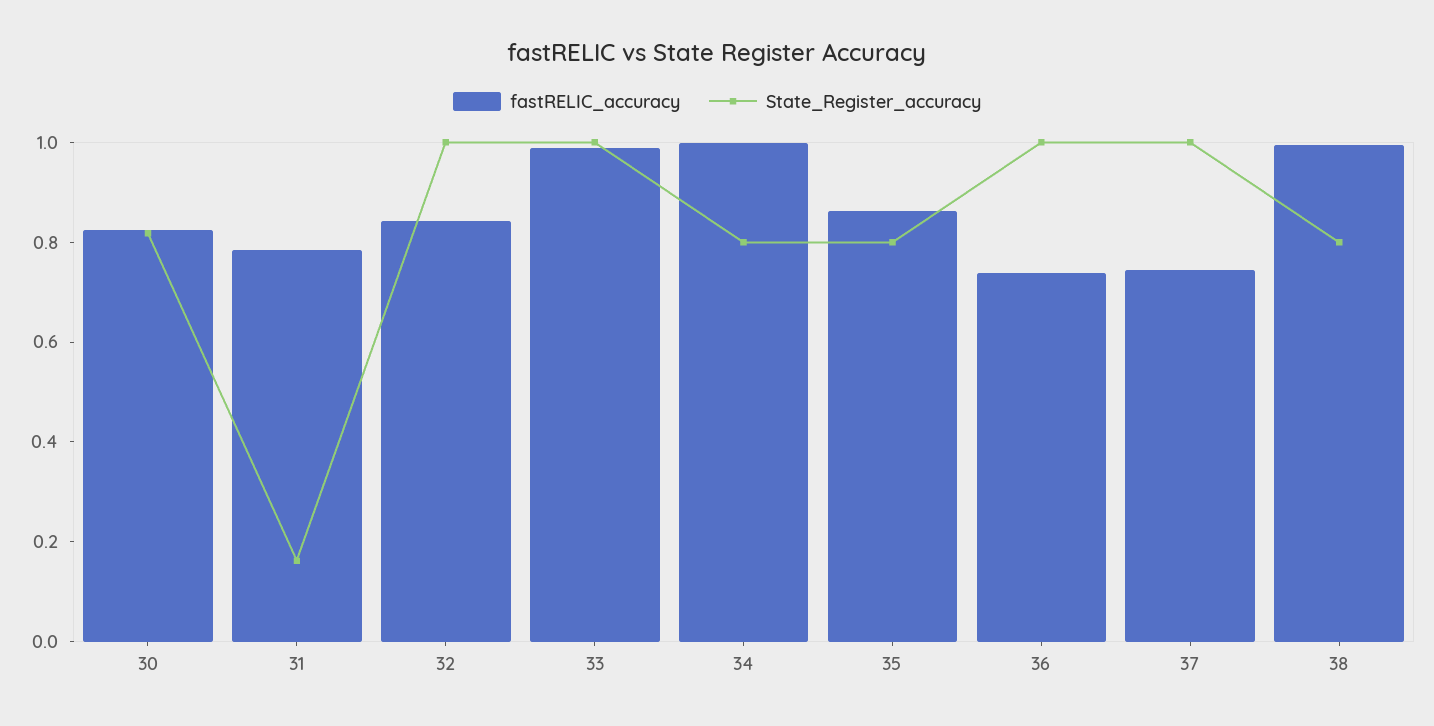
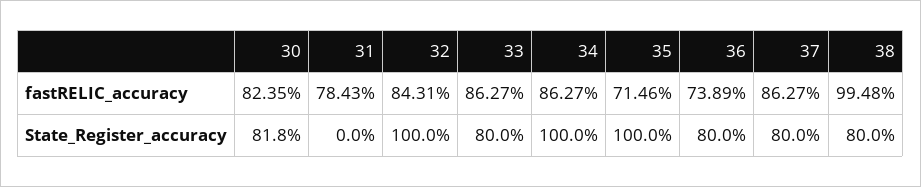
State_Register_accuracy, 31: 0.15 -> 0
fastRELIC_accuracy, 33: 1 -> 0.8627
State_Register_accuracy, 33: 1 -> 0.8
fastRELIC_accuracy, 34: 1 -> 0.8627
State_Register_accuracy, 34: 0.8 -> 1
fastRELIC_accuracy, 35: 0.85 -> 0.7146
State_Register_accuracy, 35: 0.8 -> 1
State_Register_accuracy, 36: 1 -> 0.8
fastRELIC_accuracy, 37: 0.75 -> 0.8627
State_Register_accuracy, 37: 1 -> 0.8

